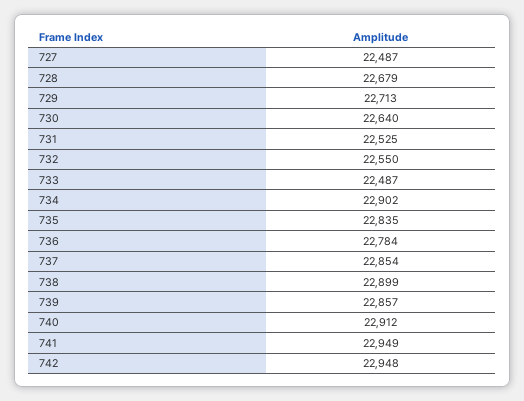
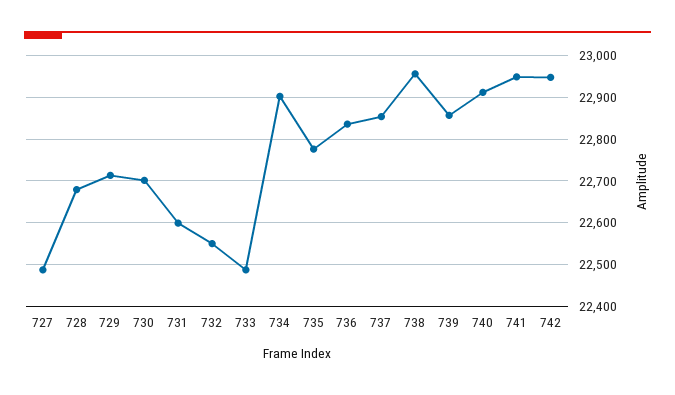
730: 22640 -> 22700
731: 22525 -> 22600
735: 22835 -> 22780
736: 22784 -> 22840
738: 22899 -> 22960

